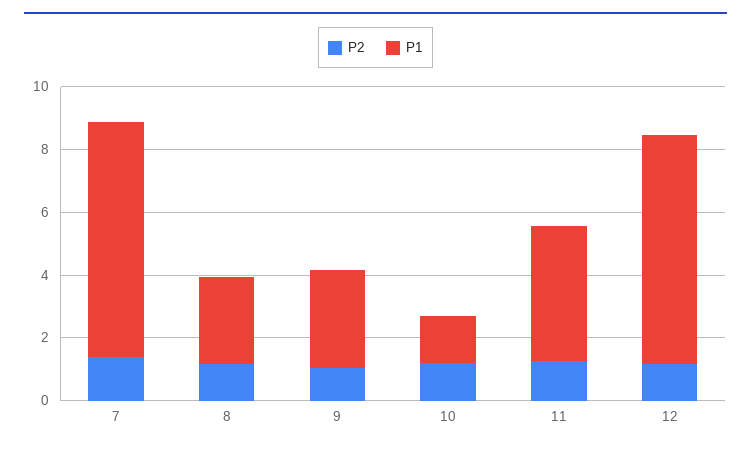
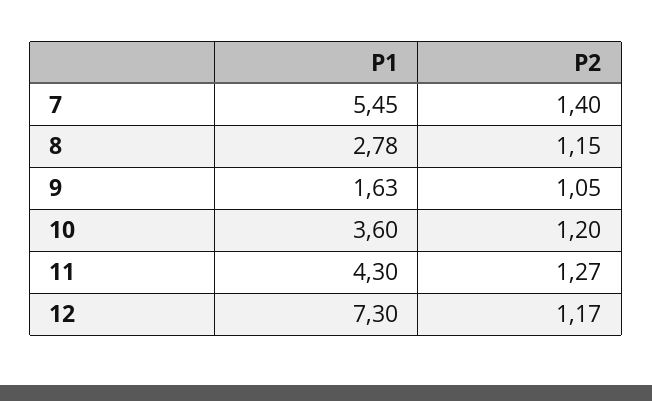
P1, 7: 7.5 -> 5.45
P1, 9: 3 -> 1.63
P1, 10: 1.5 -> 3.6

